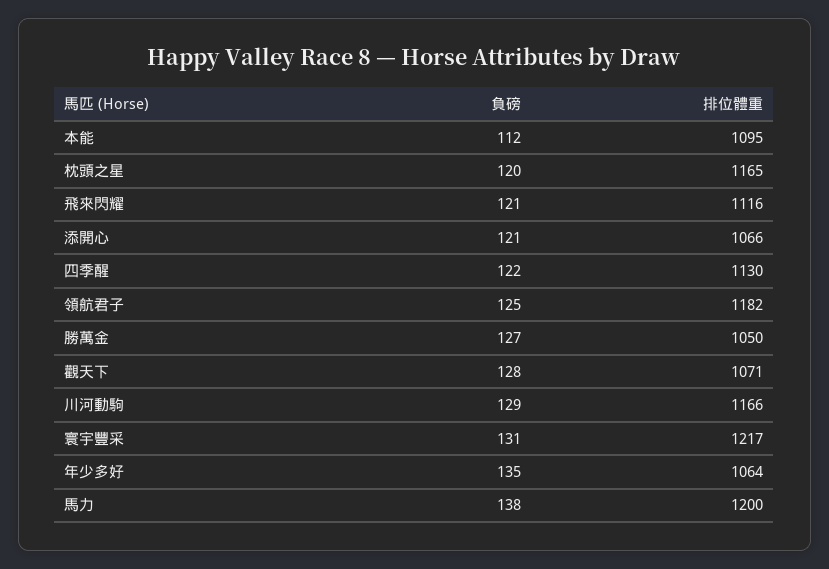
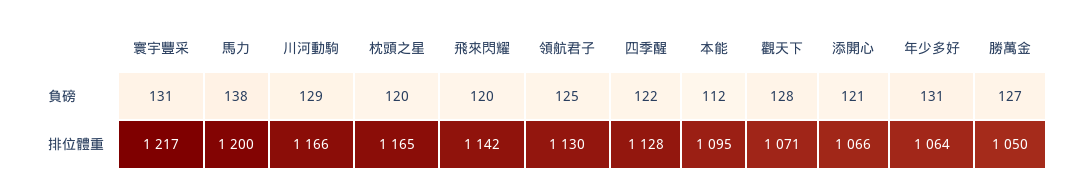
負磅, 飛來閃耀: 121 -> 120
排位體重, 飛來閃耀: 1116 -> 1142
排位體重, 四季醒: 1130 -> 1128
排位體重, 領航君子: 1182 -> 1130
負磅, 年少多好: 135 -> 131

